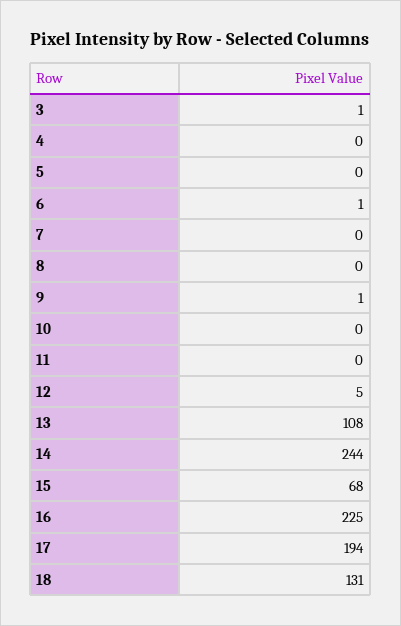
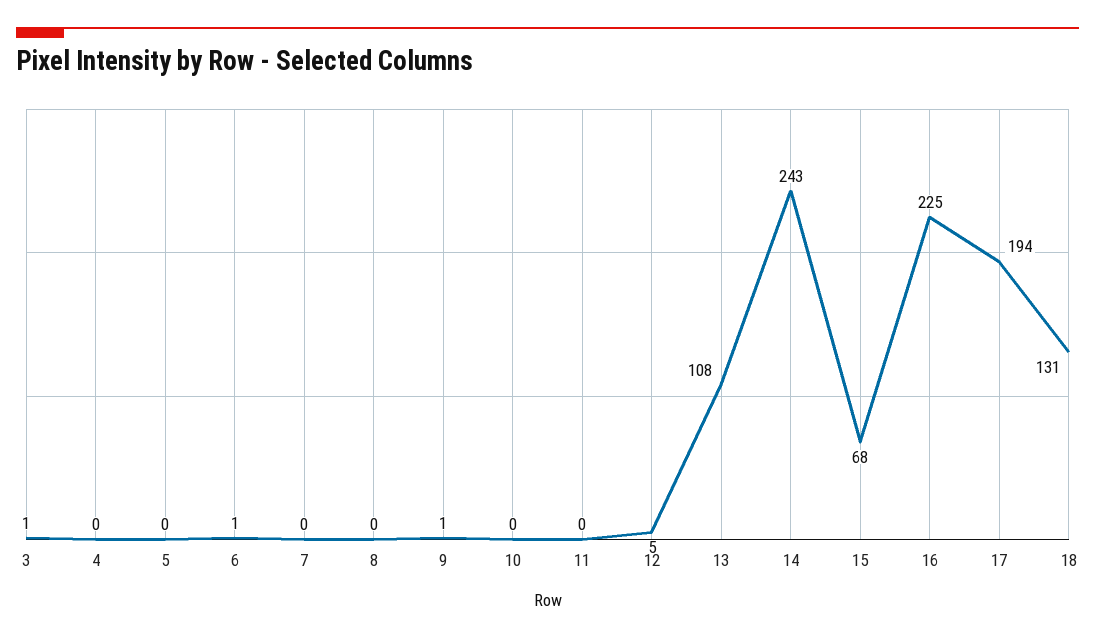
14: 244 -> 243

